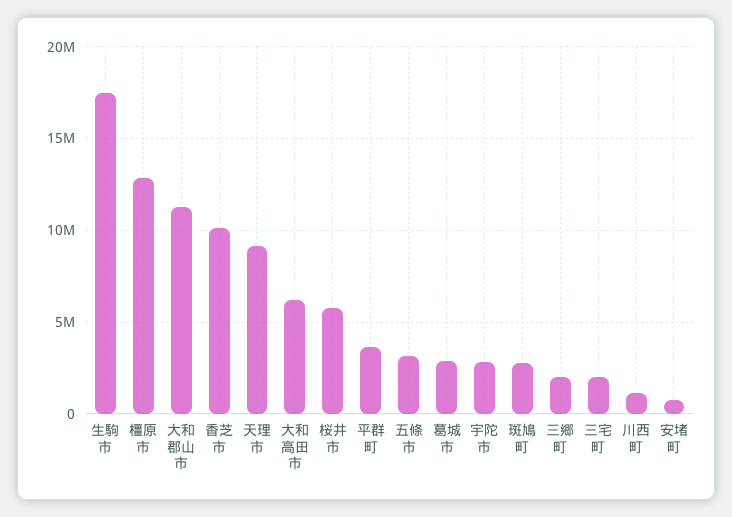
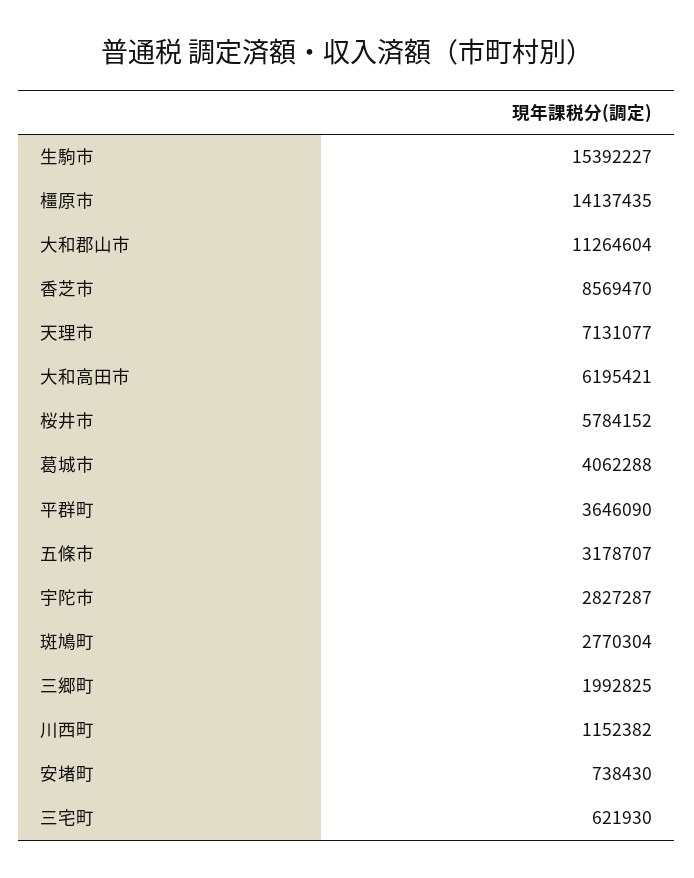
生駒市: 17500000 -> 15392227
橿原市: 13000000 -> 14137435
香芝市: 10000000 -> 8569470
天理市: 9000000 -> 7131077
葛城市: 3000000 -> 4062288
三宅町: 2000000 -> 621930

